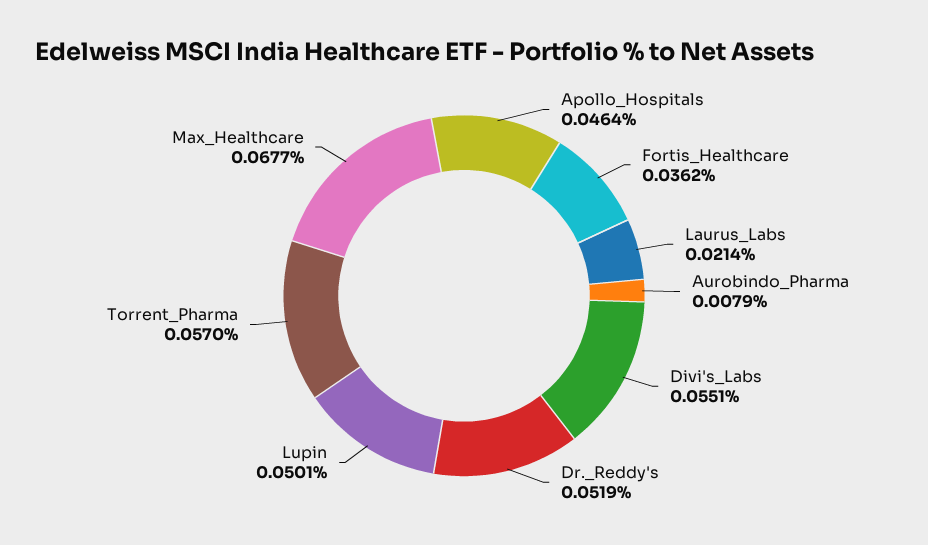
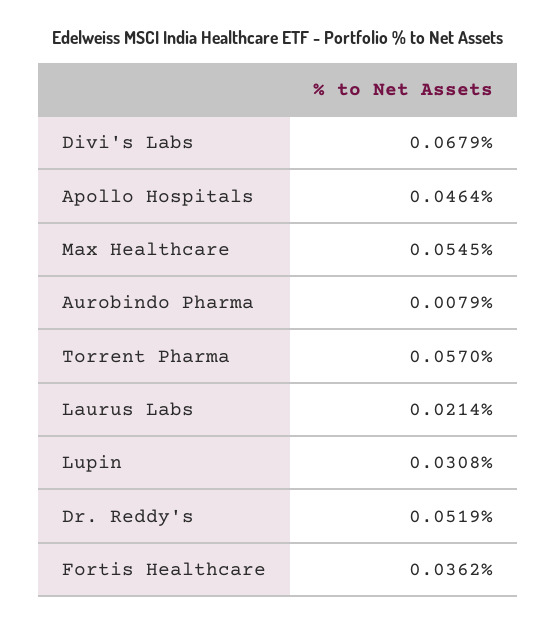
Divi's_Labs: 0.0551 -> 0.0679
Lupin: 0.0501 -> 0.0308
Max_Healthcare: 0.0677 -> 0.0545

